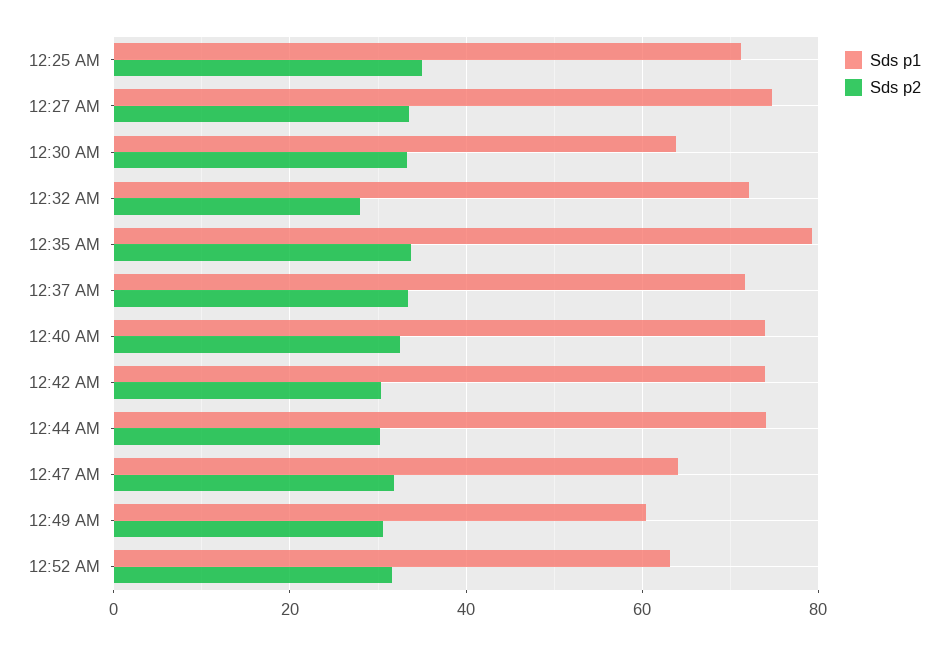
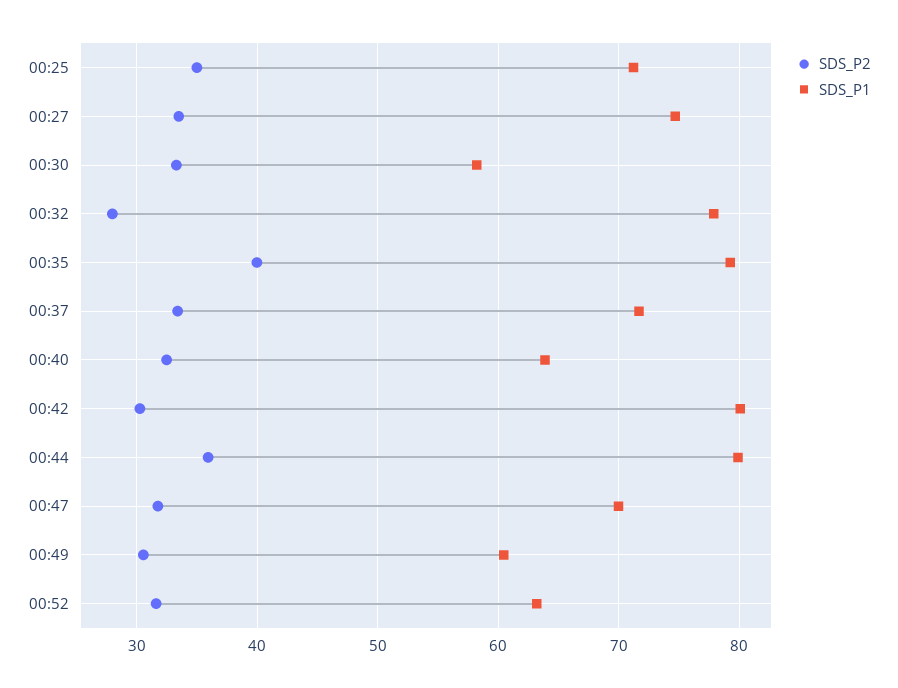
Sds p1, 12:30 AM: 64 -> 58
Sds p1, 12:32 AM: 72 -> 78
Sds p2, 12:35 AM: 34 -> 40
Sds p1, 12:40 AM: 74 -> 64
Sds p1, 12:42 AM: 74 -> 80
Sds p1, 12:44 AM: 74 -> 80
Sds p2, 12:44 AM: 30 -> 36
Sds p1, 12:47 AM: 64 -> 70

